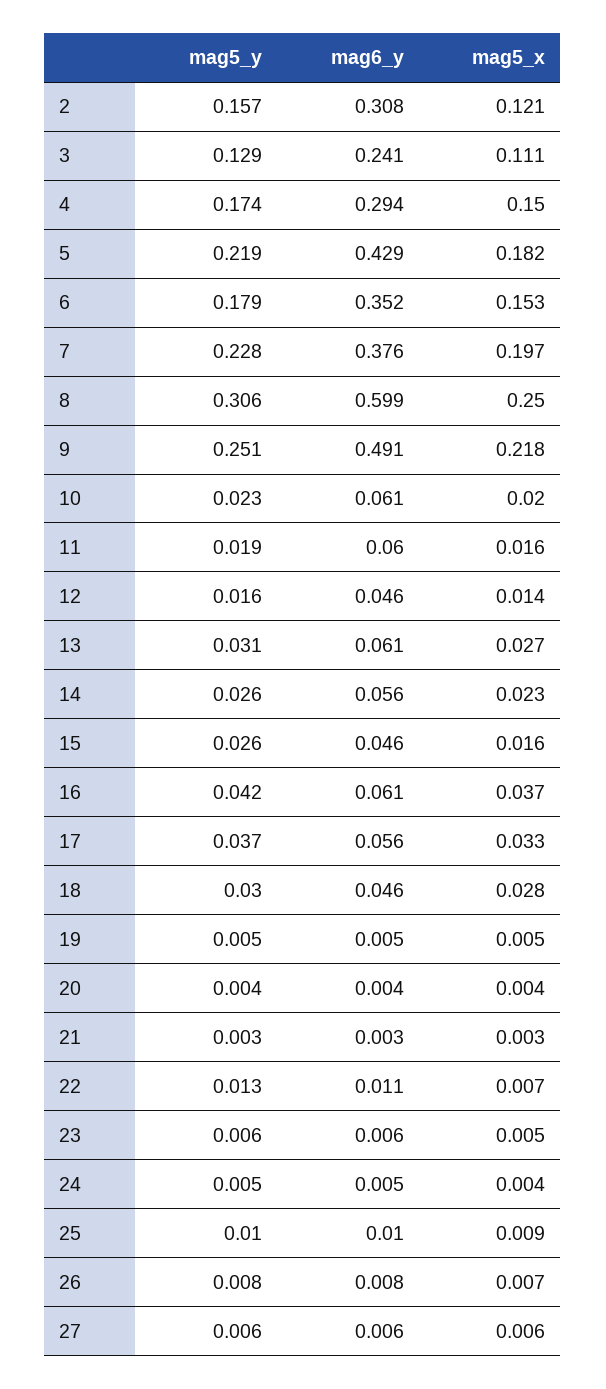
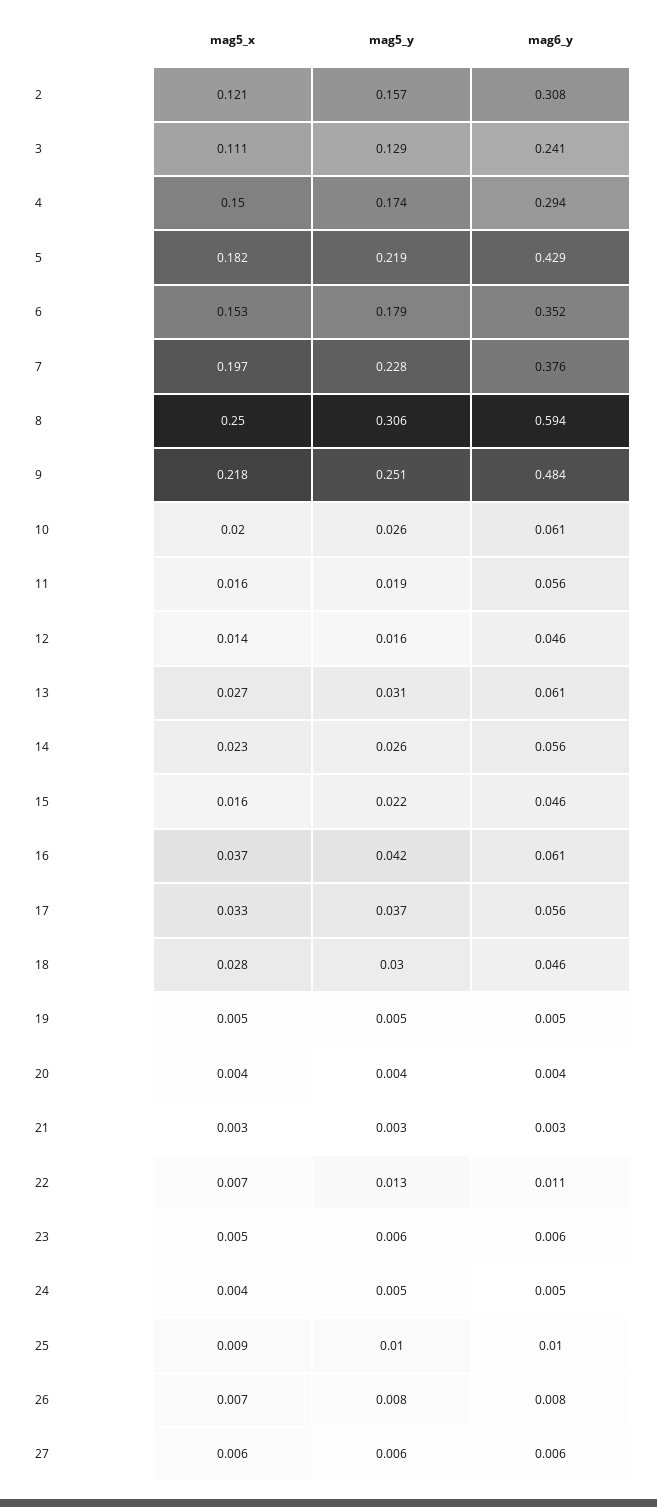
mag6_y, 8: 0.599 -> 0.594
mag6_y, 9: 0.491 -> 0.484
mag5_y, 10: 0.023 -> 0.026
mag6_y, 11: 0.06 -> 0.056
mag5_y, 15: 0.026 -> 0.022

